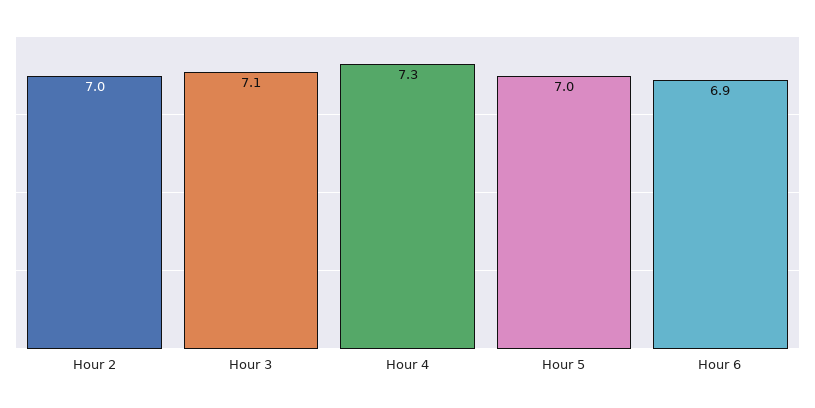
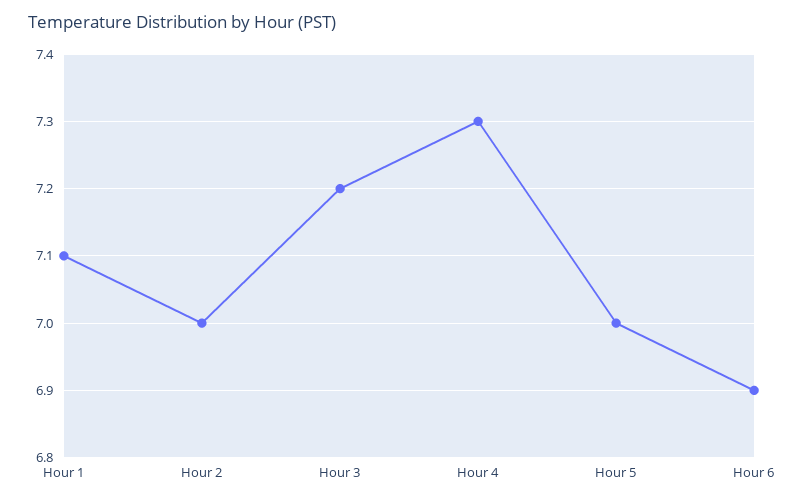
Hour 3: 7.1 -> 7.2
Hour 1: none -> 7.1

